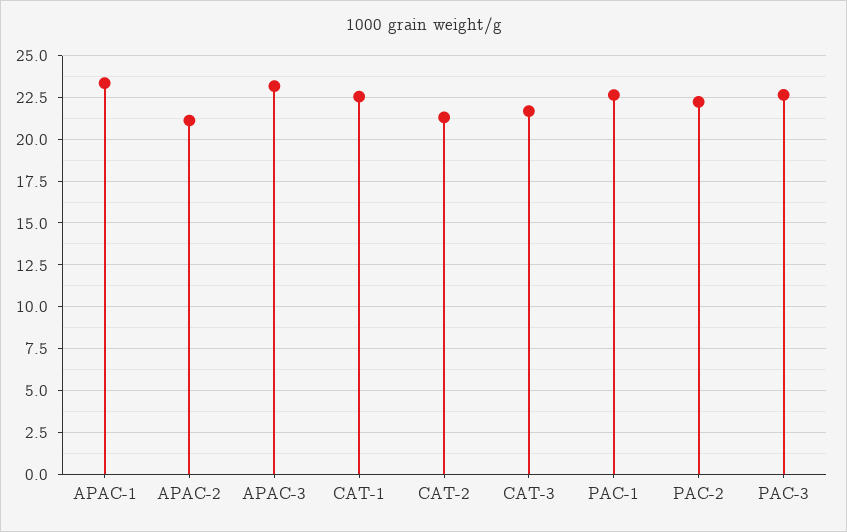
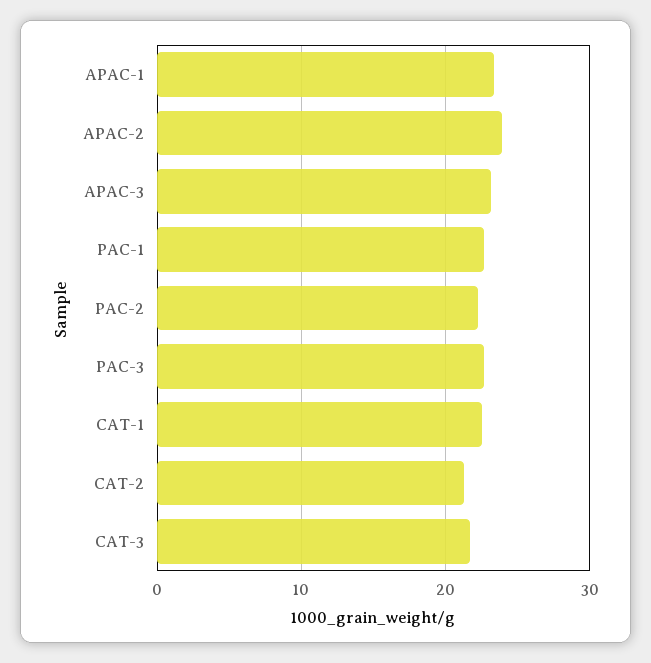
APAC-2: 21 -> 24

